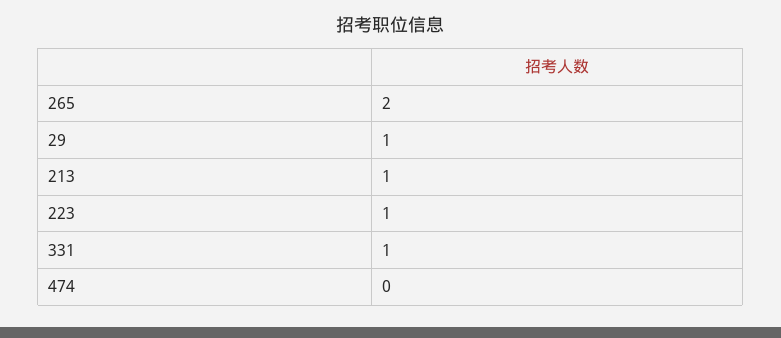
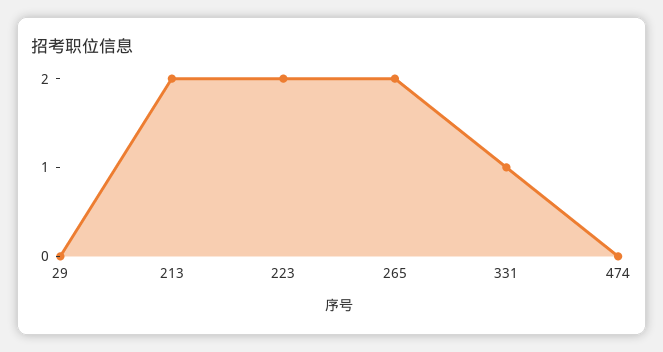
29: 1 -> 0
213: 1 -> 2
223: 1 -> 2

